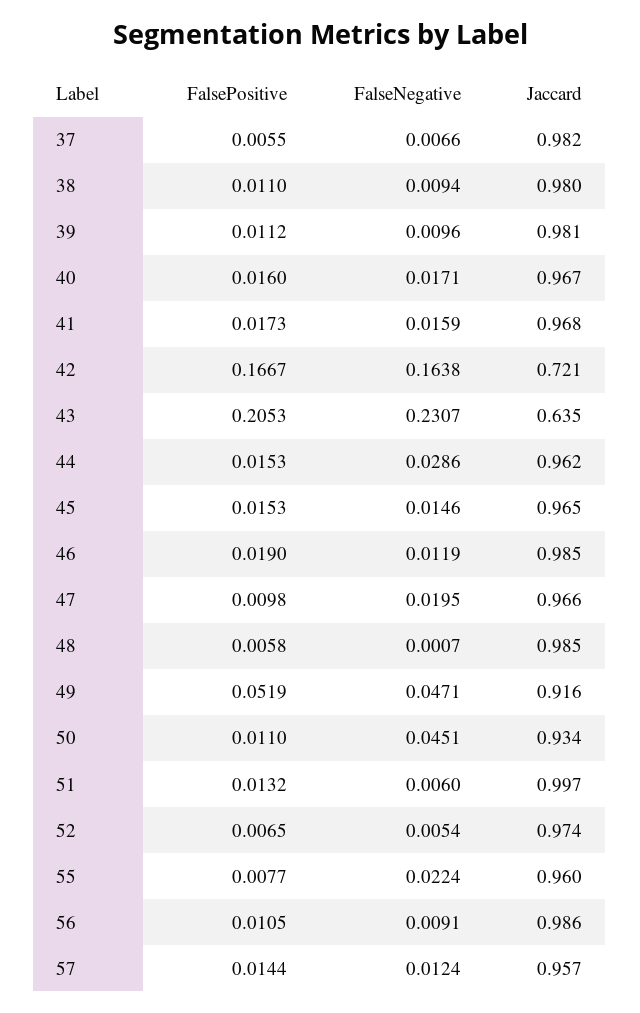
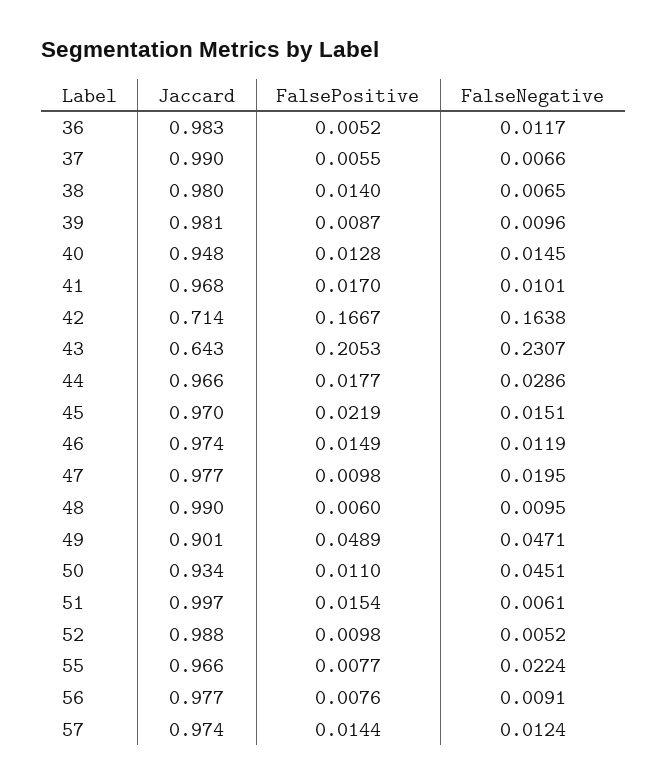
Jaccard, 37: 0.982 -> 0.99
FalsePositive, 38: 0.011 -> 0.014
FalseNegative, 38: 0.0094 -> 0.0065
FalsePositive, 39: 0.0112 -> 0.0087
FalsePositive, 40: 0.016 -> 0.0128
FalseNegative, 40: 0.0171 -> 0.0145
Jaccard, 40: 0.967 -> 0.948
FalsePositive, 41: 0.0173 -> 0.017
FalseNegative, 41: 0.0159 -> 0.0101
Jaccard, 42: 0.721 -> 0.714
Jaccard, 43: 0.635 -> 0.643
FalsePositive, 44: 0.0153 -> 0.0177
Jaccard, 44: 0.962 -> 0.966
FalsePositive, 45: 0.0153 -> 0.0219
FalseNegative, 45: 0.0146 -> 0.0151
Jaccard, 45: 0.965 -> 0.97
FalsePositive, 46: 0.019 -> 0.0149
Jaccard, 46: 0.985 -> 0.974
Jaccard, 47: 0.966 -> 0.977
FalsePositive, 48: 0.0058 -> 0.006
FalseNegative, 48: 0.0007 -> 0.0095
Jaccard, 48: 0.985 -> 0.99
FalsePositive, 49: 0.0519 -> 0.0489
Jaccard, 49: 0.916 -> 0.901
FalsePositive, 51: 0.0132 -> 0.0154
FalseNegative, 51: 0.006 -> 0.0061
FalsePositive, 52: 0.0065 -> 0.0098
FalseNegative, 52: 0.0054 -> 0.0052
Jaccard, 52: 0.974 -> 0.988
Jaccard, 55: 0.96 -> 0.966
FalsePositive, 56: 0.0105 -> 0.0076
Jaccard, 56: 0.986 -> 0.977
Jaccard, 57: 0.957 -> 0.974
Jaccard, 36: none -> 0.983
FalsePositive, 36: none -> 0.0052
FalseNegative, 36: none -> 0.0117

